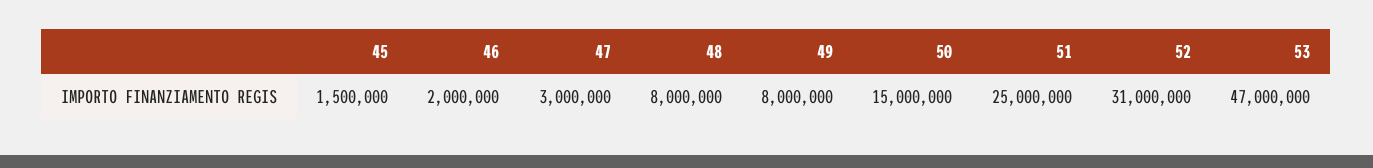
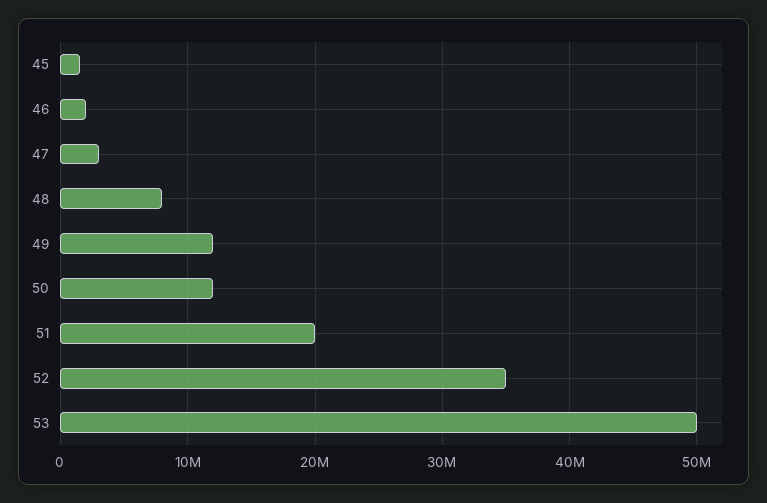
49: 8000000 -> 12000000
50: 15000000 -> 12000000
51: 25000000 -> 20000000
52: 31000000 -> 35000000
53: 47000000 -> 50000000

